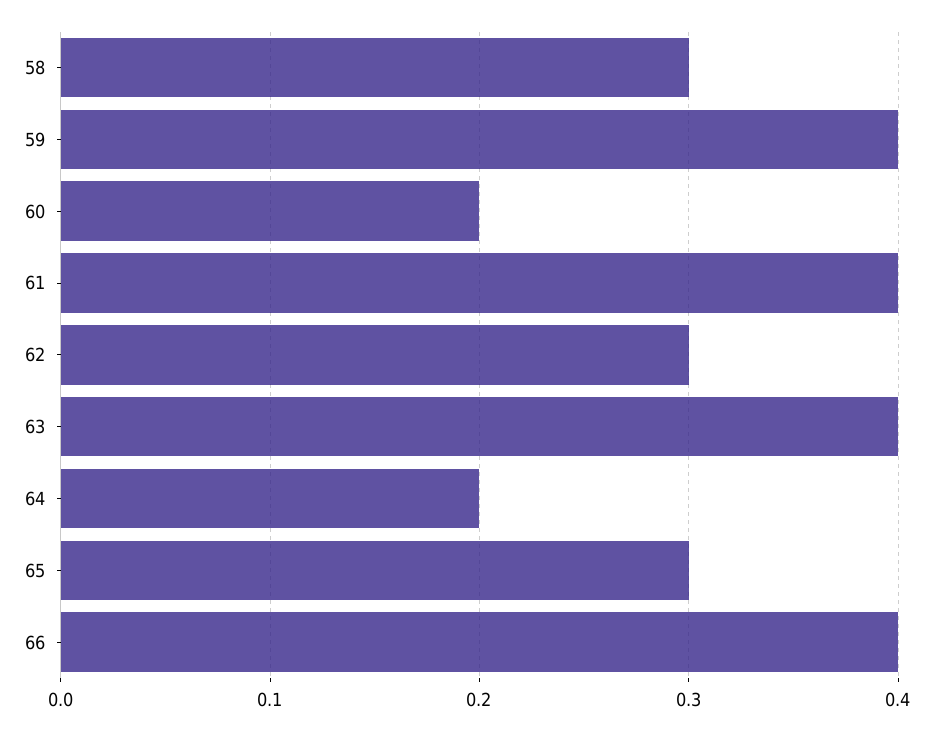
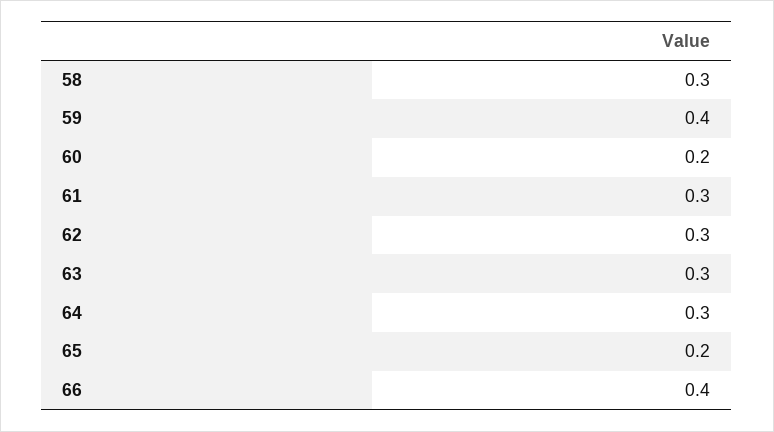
61: 0.4 -> 0.3
63: 0.4 -> 0.3
64: 0.2 -> 0.3
65: 0.3 -> 0.2

